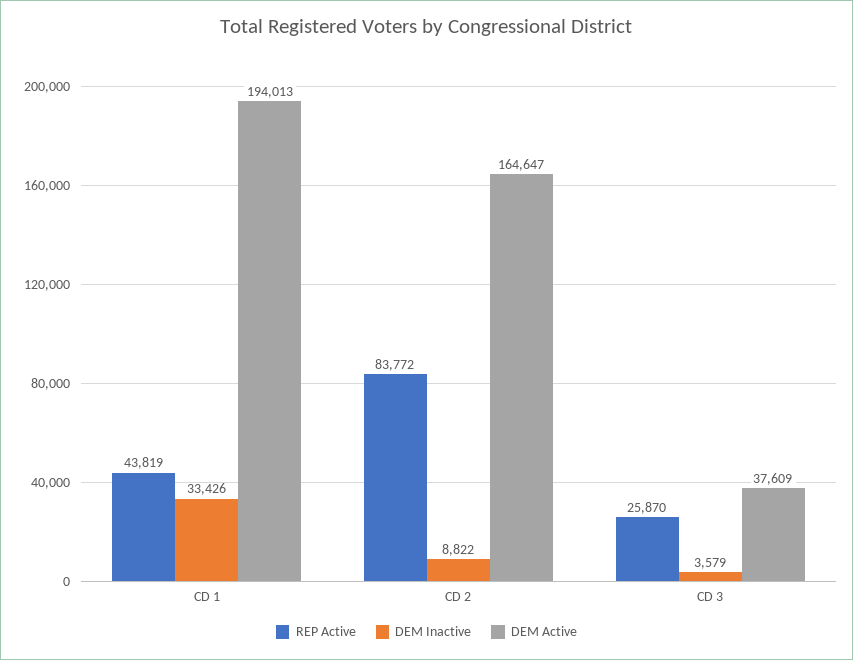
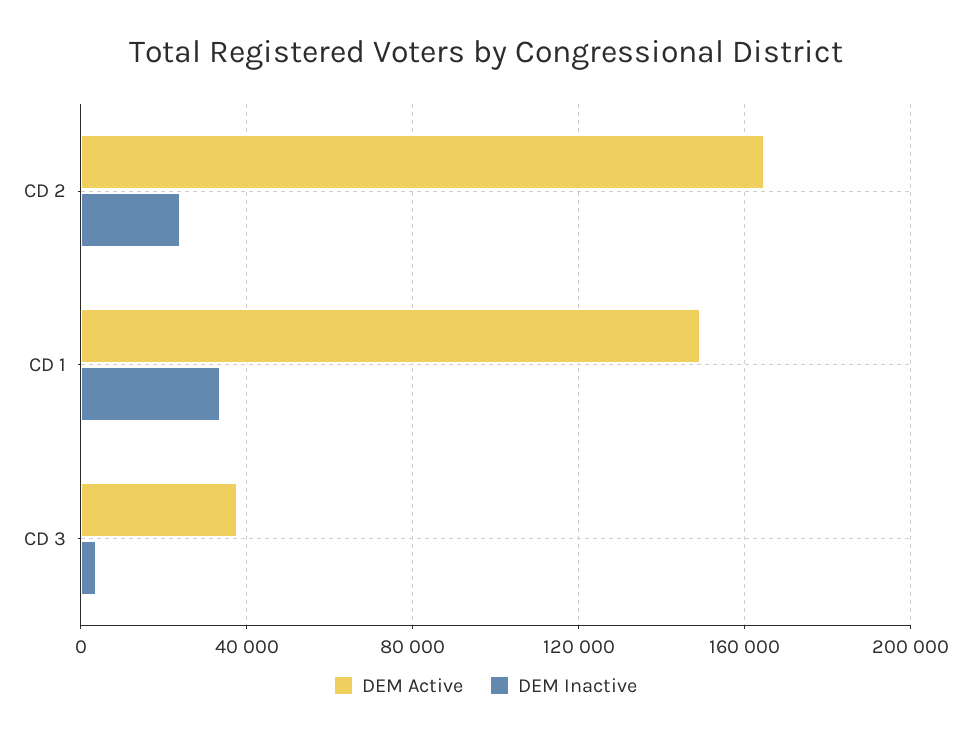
REP Active, CD 1: 43819 -> none
DEM Active, CD 1: 194013 -> 150000
REP Active, CD 2: 83772 -> none
DEM Inactive, CD 2: 8822 -> 25000
REP Active, CD 3: 25870 -> none

